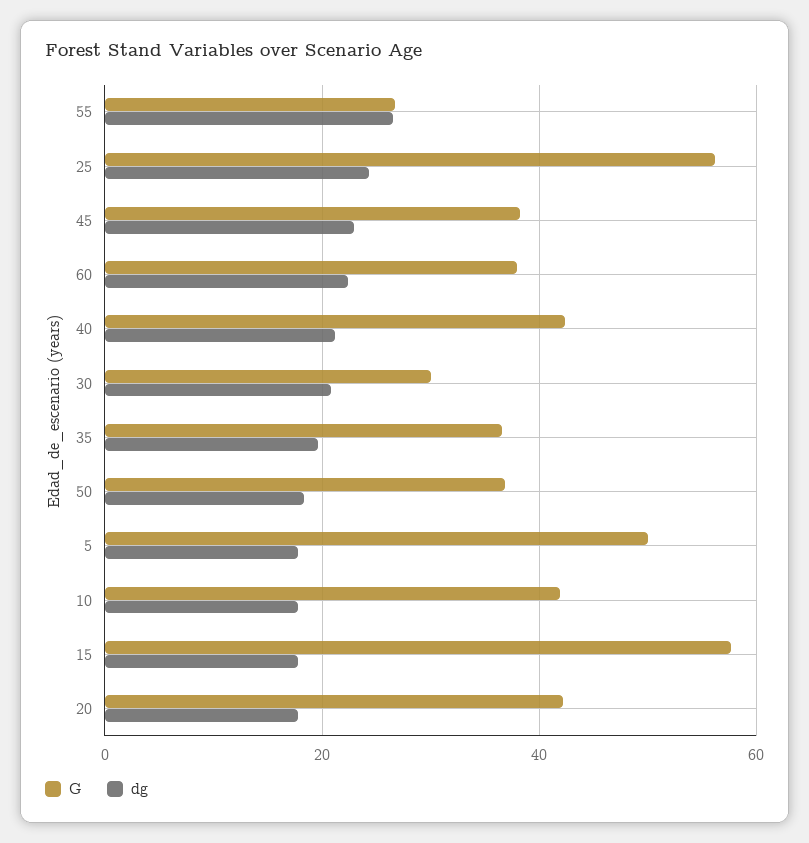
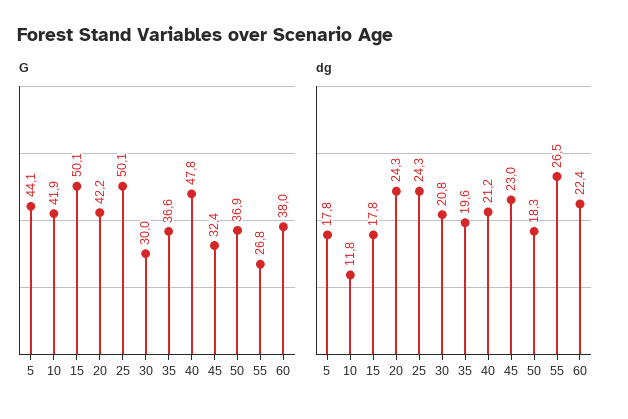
G, 25: 56 -> 50.1
G, 45: 38 -> 32.4
G, 40: 42 -> 47.8
G, 5: 50 -> 44.1
dg, 10: 18 -> 11.8
G, 15: 58 -> 50.1
dg, 20: 18 -> 24.3

